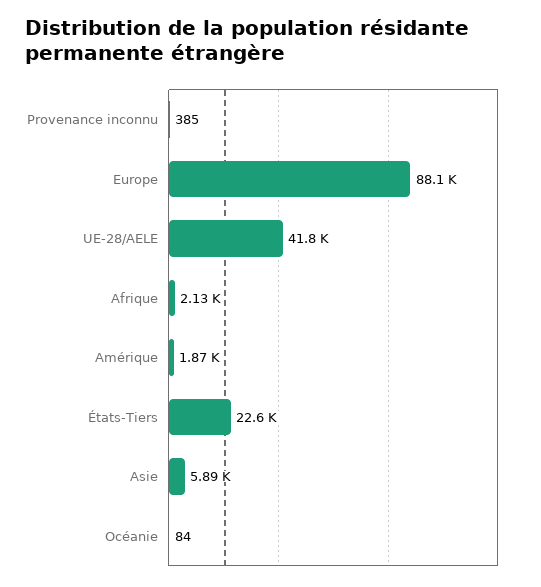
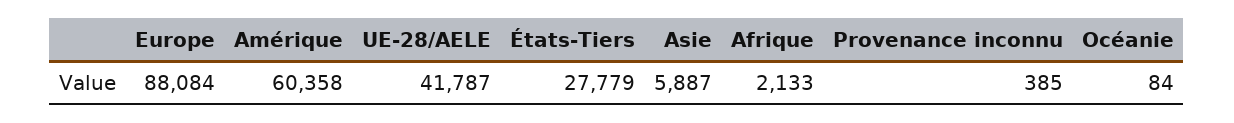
Amérique: 1870 -> 60358
États-Tiers: 22600 -> 27779

